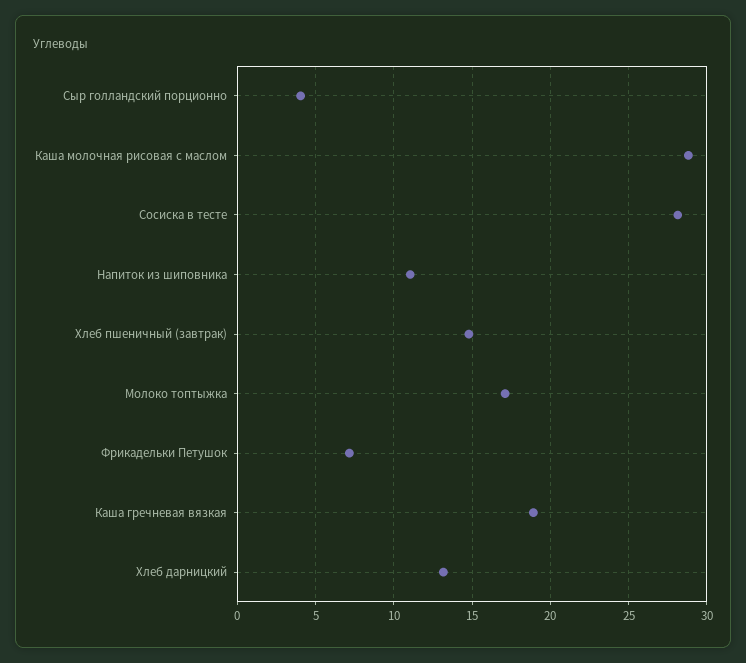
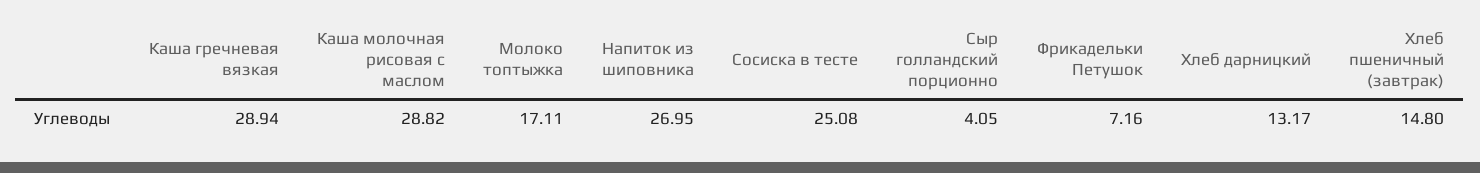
Сосиска в тесте: 28 -> 25.08
Напиток из шиповника: 11 -> 26.95
Каша гречневая вязкая: 19 -> 28.94

